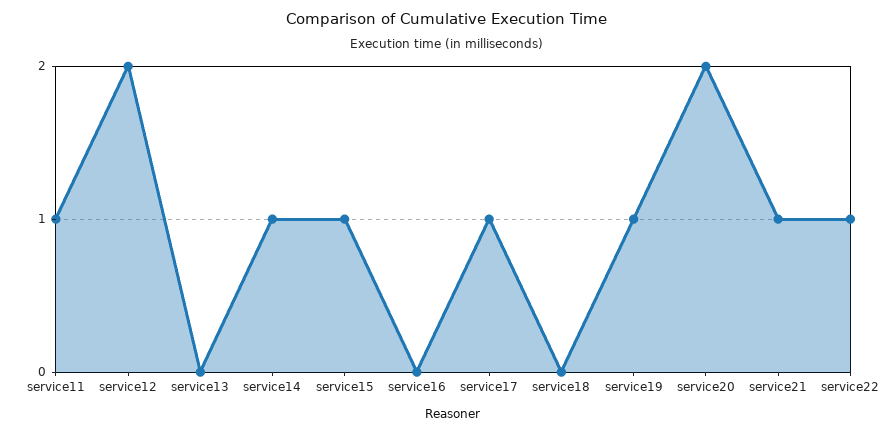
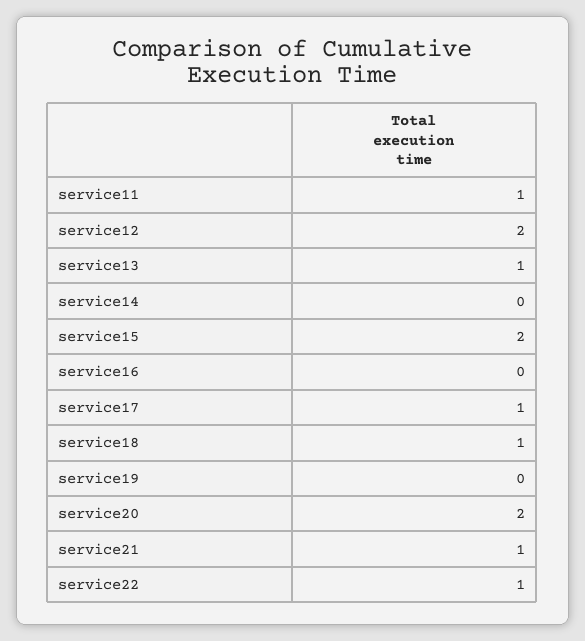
service13: 0 -> 1
service14: 1 -> 0
service15: 1 -> 2
service18: 0 -> 1
service19: 1 -> 0

